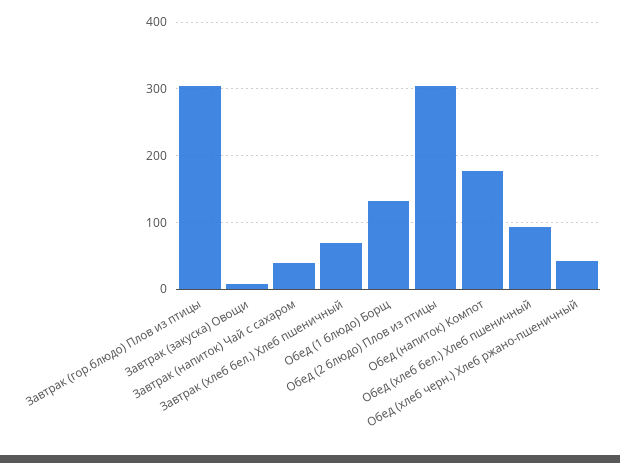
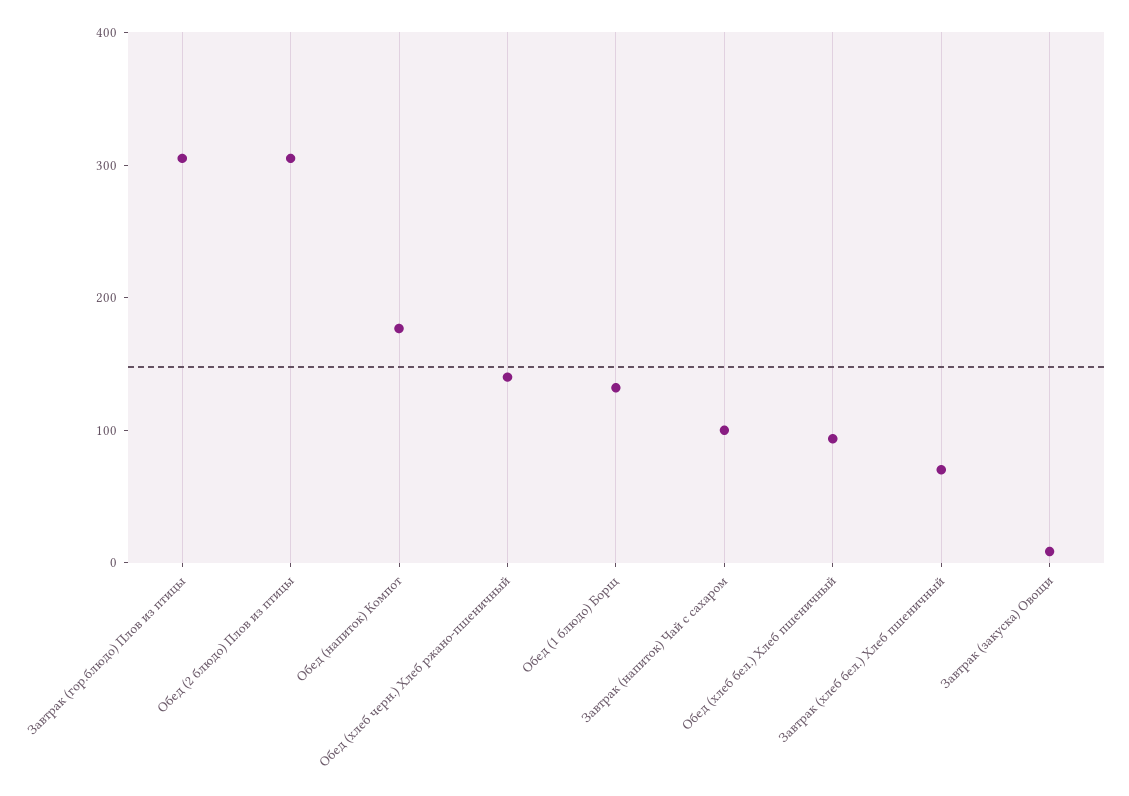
Завтрак (напиток) Чай с сахаром: 40 -> 100
Обед (хлеб черн.) Хлеб ржано-пшеничный: 40 -> 140

